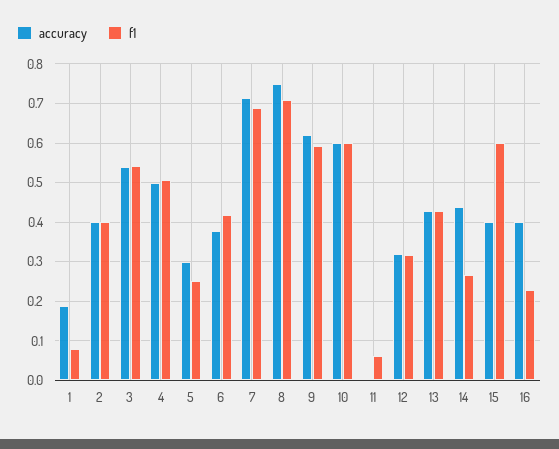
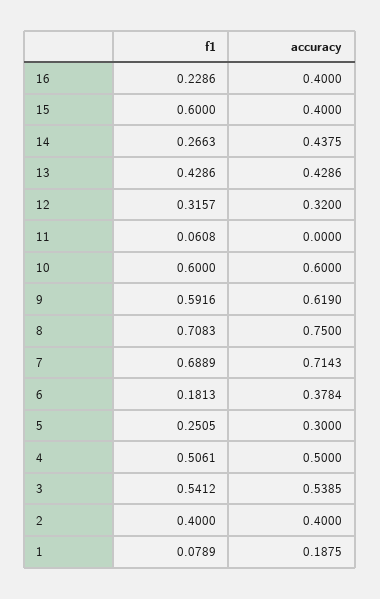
f1, 6: 0.42 -> 0.1813

